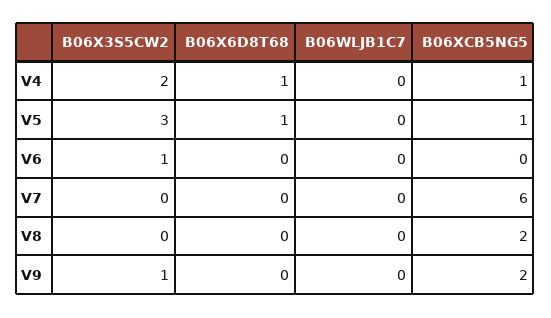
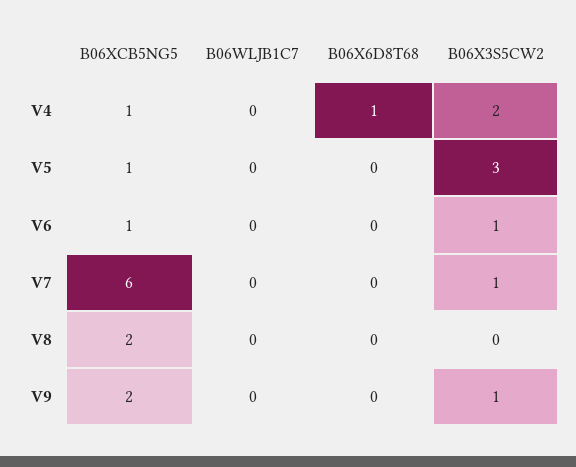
B06X6D8T68, V5: 1 -> 0
B06XCB5NG5, V6: 0 -> 1
B06X3S5CW2, V7: 0 -> 1

